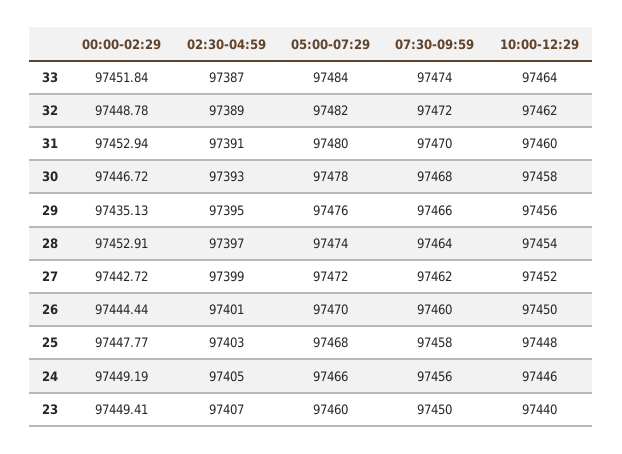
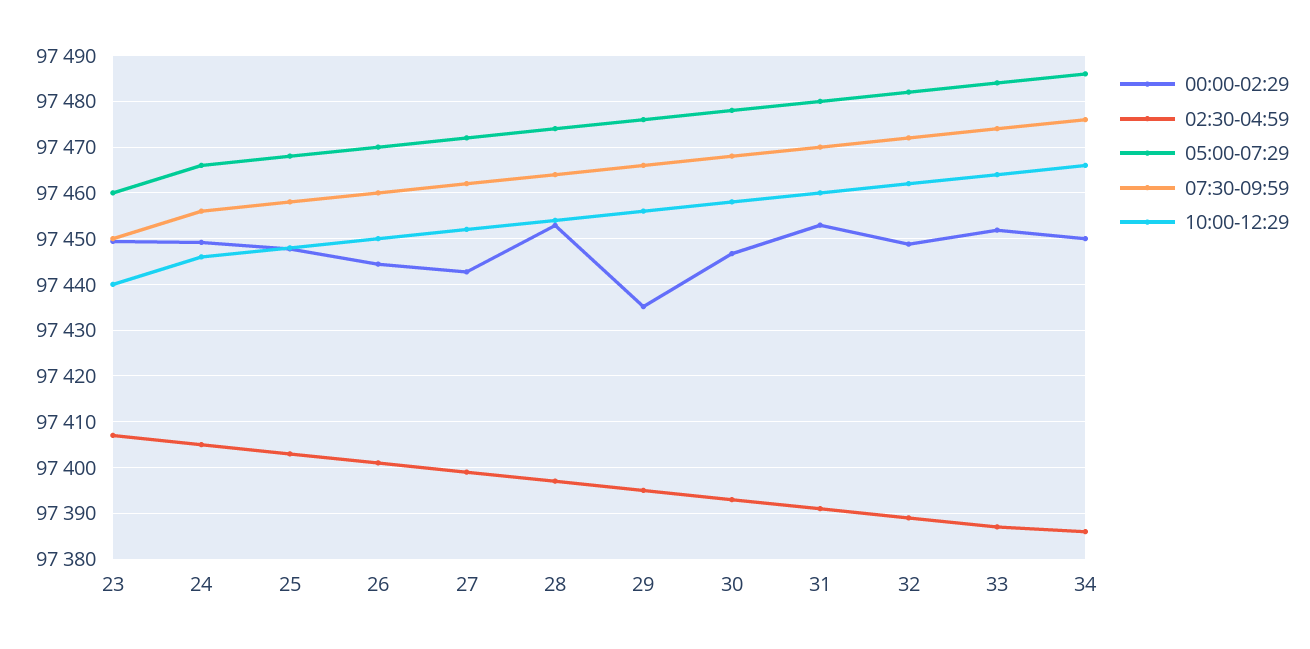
00:00-02:29, 34: none -> 97450
02:30-04:59, 34: none -> 97386
05:00-07:29, 34: none -> 97486
07:30-09:59, 34: none -> 97476
10:00-12:29, 34: none -> 97466

